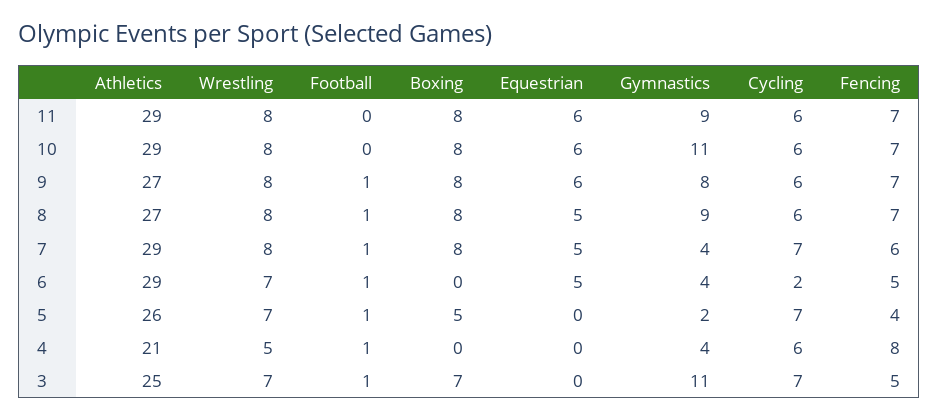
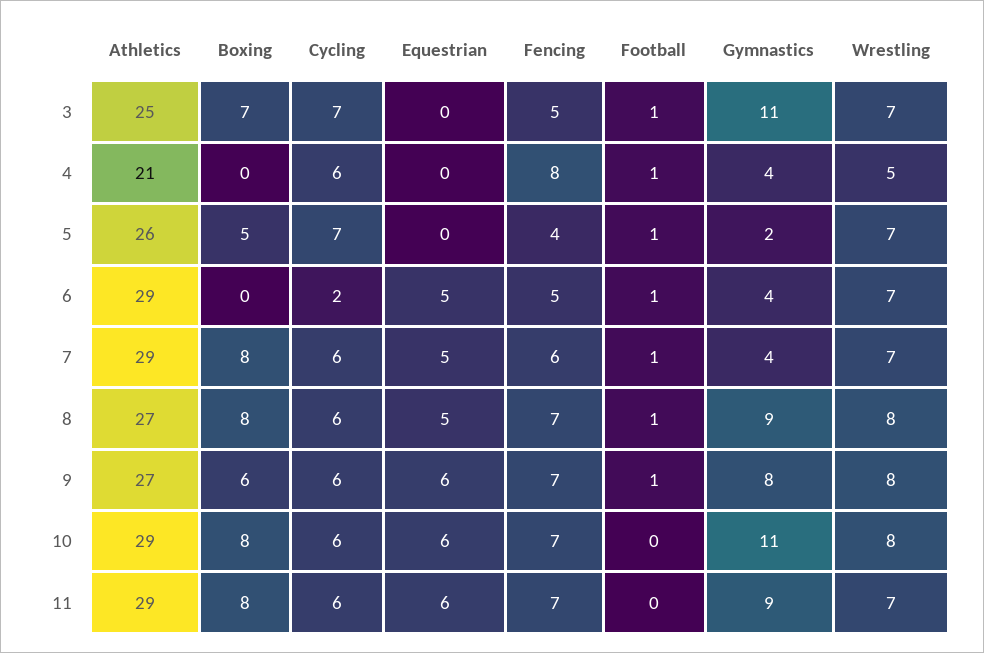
Wrestling, 11: 8 -> 7
Boxing, 9: 8 -> 6
Wrestling, 7: 8 -> 7
Cycling, 7: 7 -> 6

